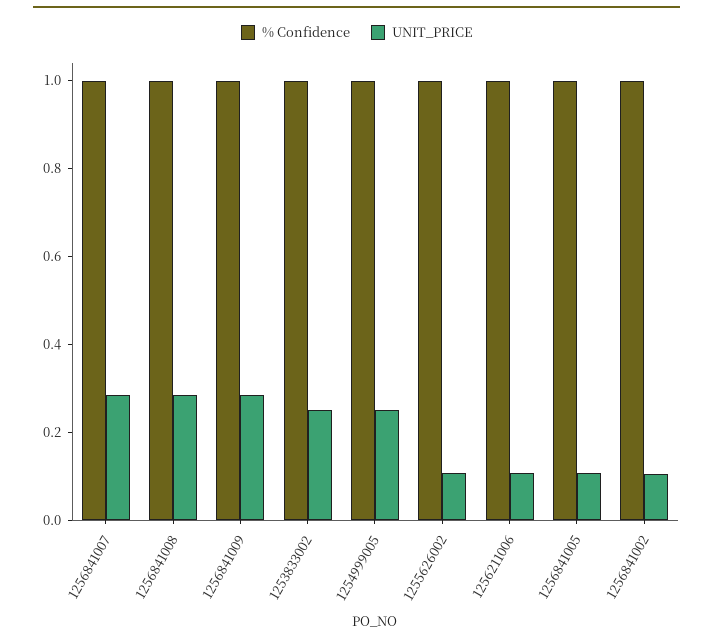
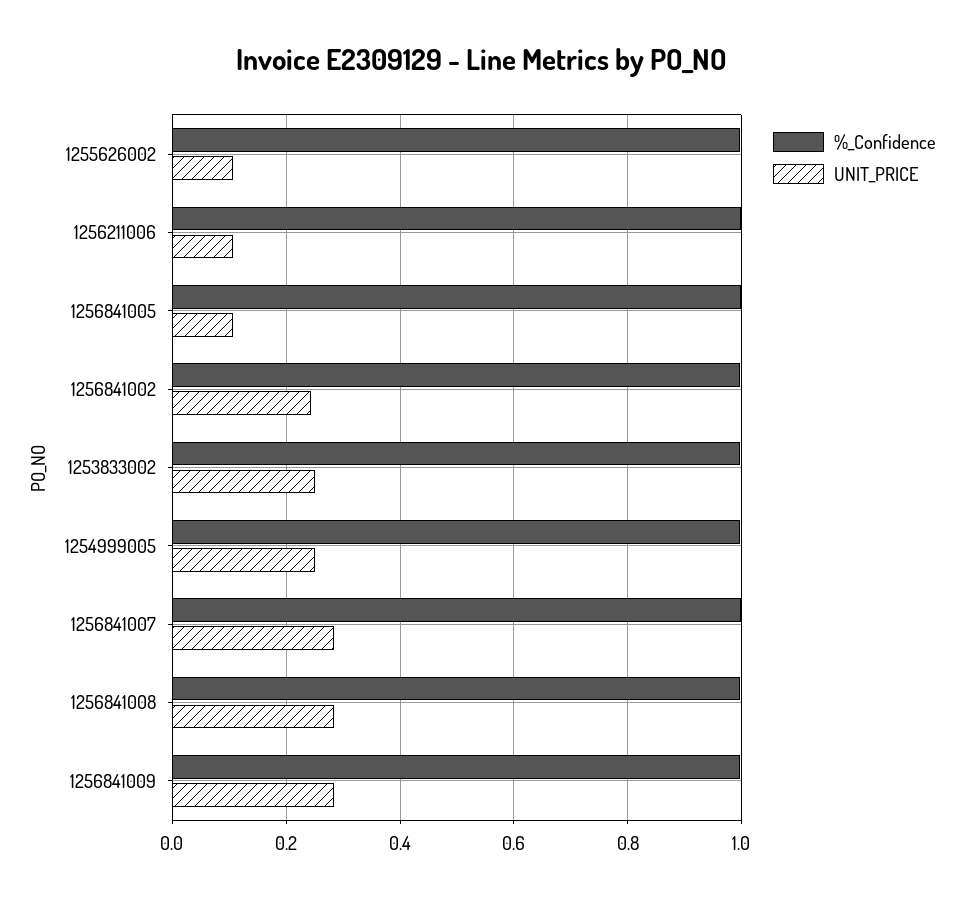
UNIT_PRICE, 1256841002: 0.1 -> 0.24

